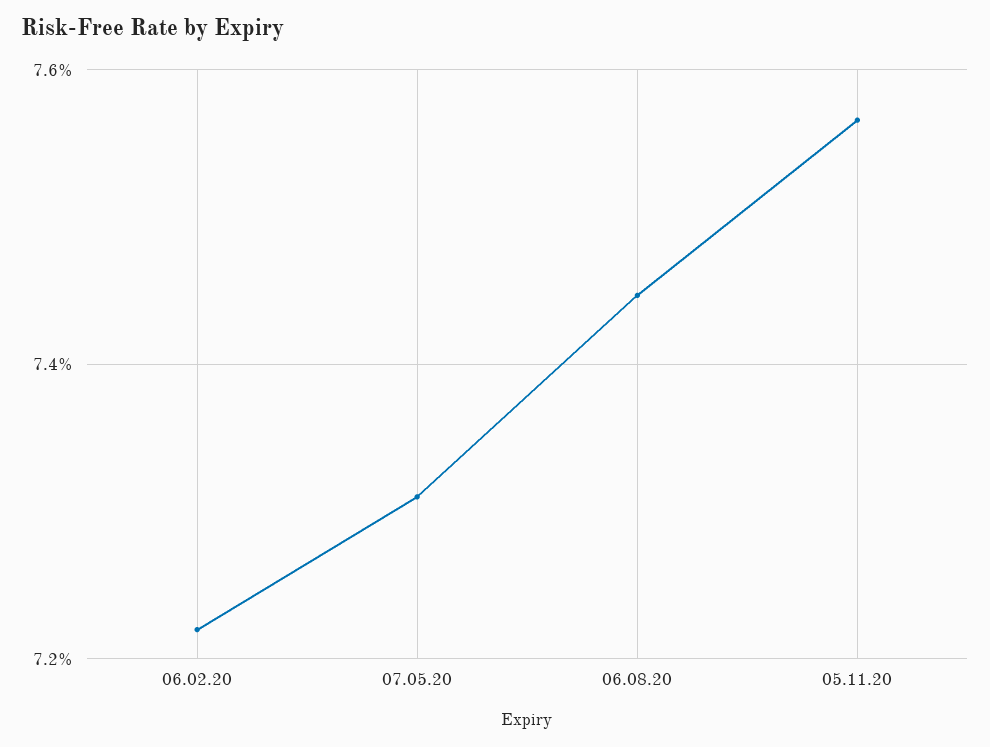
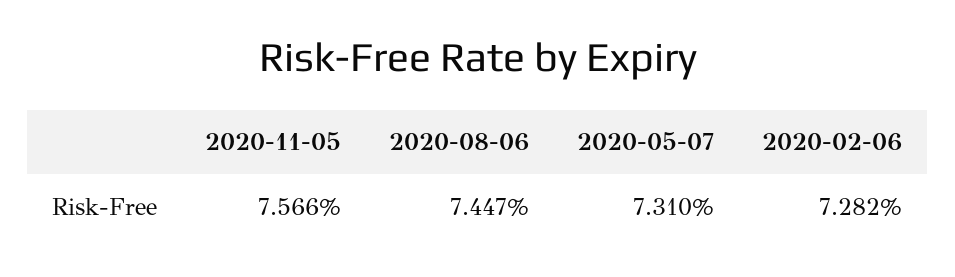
06.02.20: 7.22 -> 7.282

